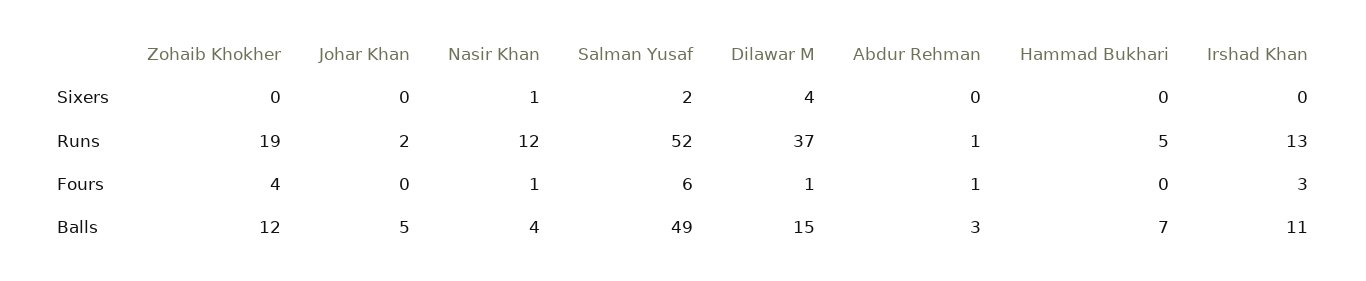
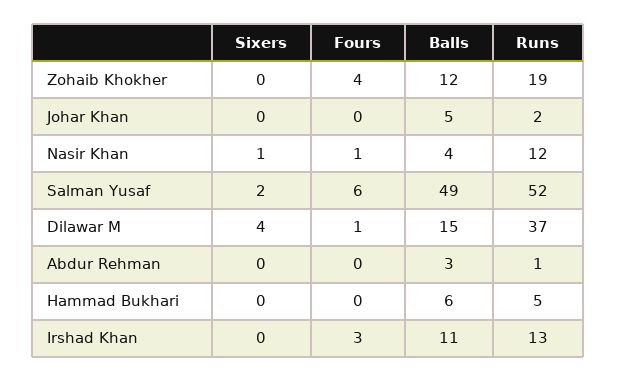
Abdur Rehman, Fours: 1 -> 0
Hammad Bukhari, Balls: 7 -> 6

